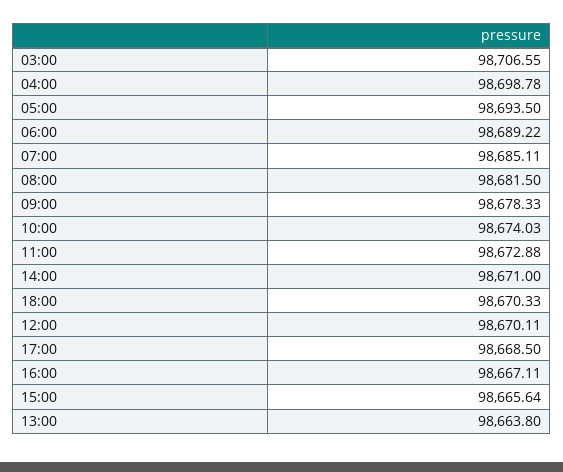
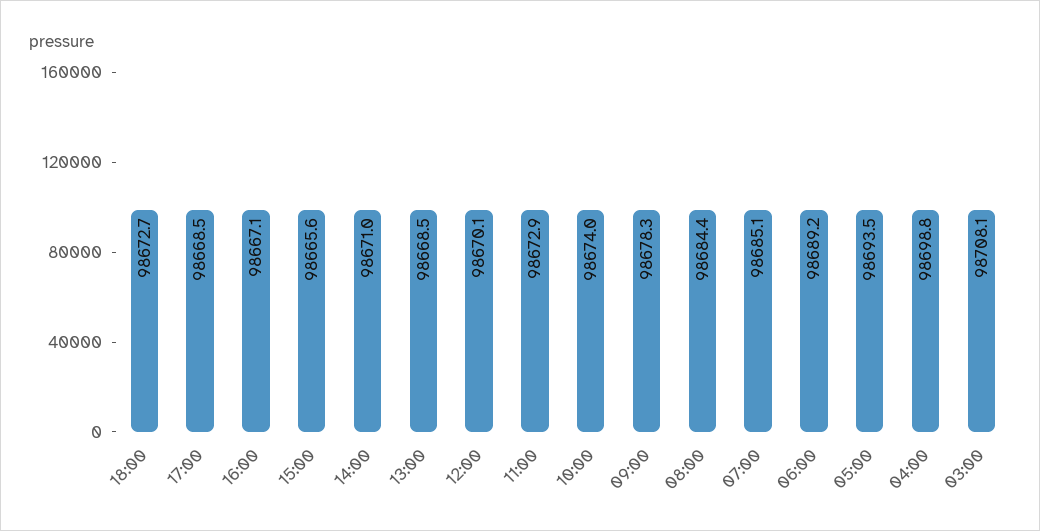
03:00: 98706.55 -> 98708.1
08:00: 98681.5 -> 98684.4
18:00: 98670.33 -> 98672.7
13:00: 98663.8 -> 98668.5

